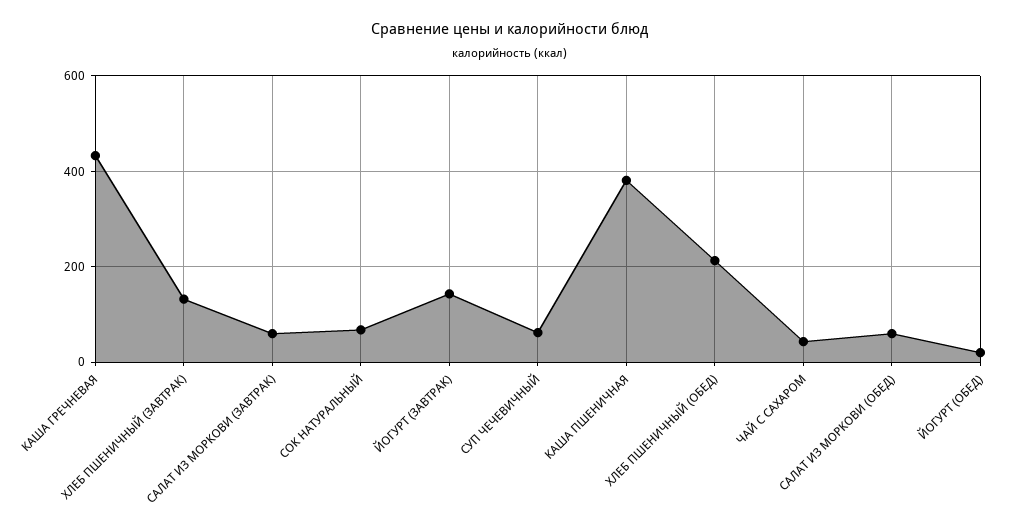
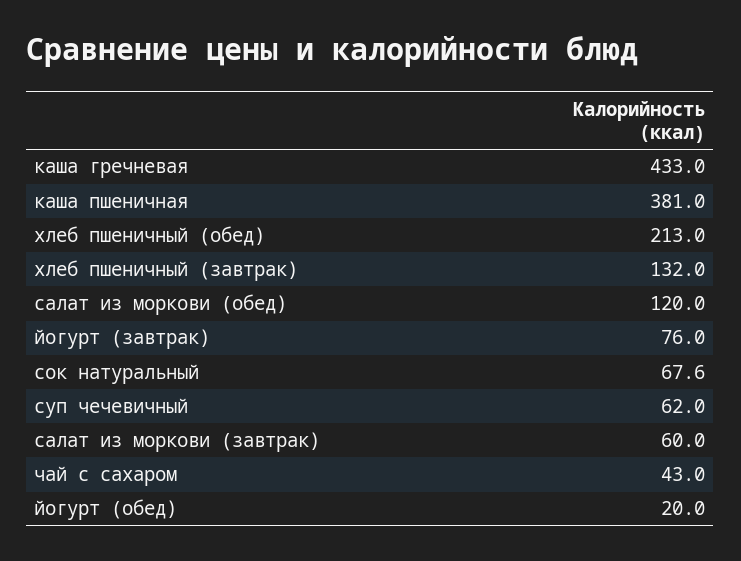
ЙОГУРТ (ЗАВТРАК): 140 -> 76
САЛАТ ИЗ МОРКОВИ (ОБЕД): 60 -> 120

